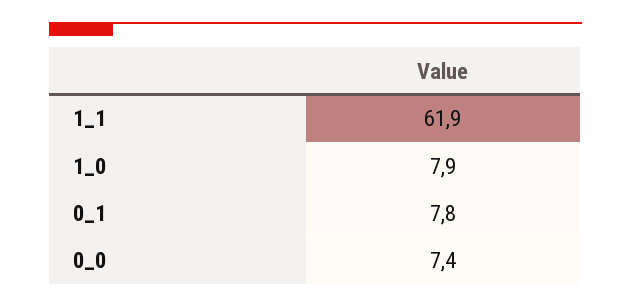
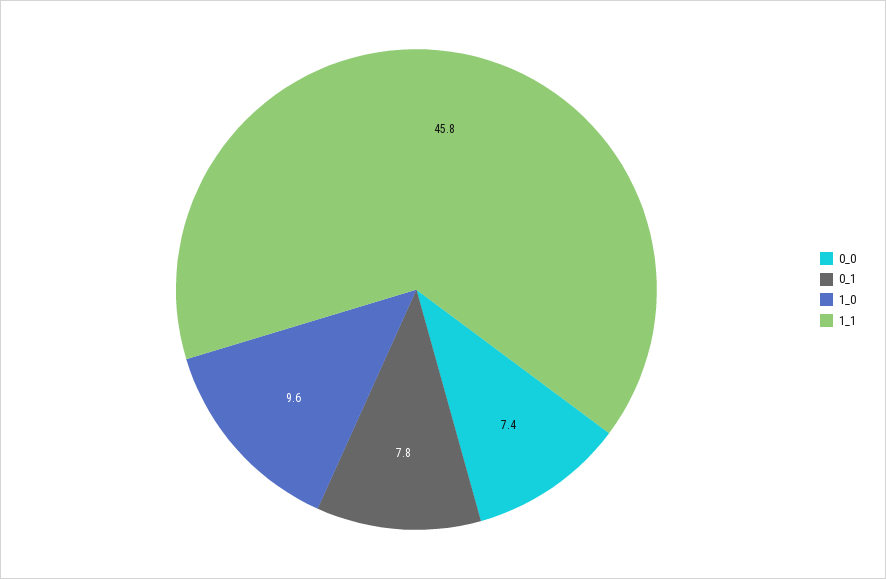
1_1: 61.9 -> 45.8
1_0: 7.9 -> 9.6

